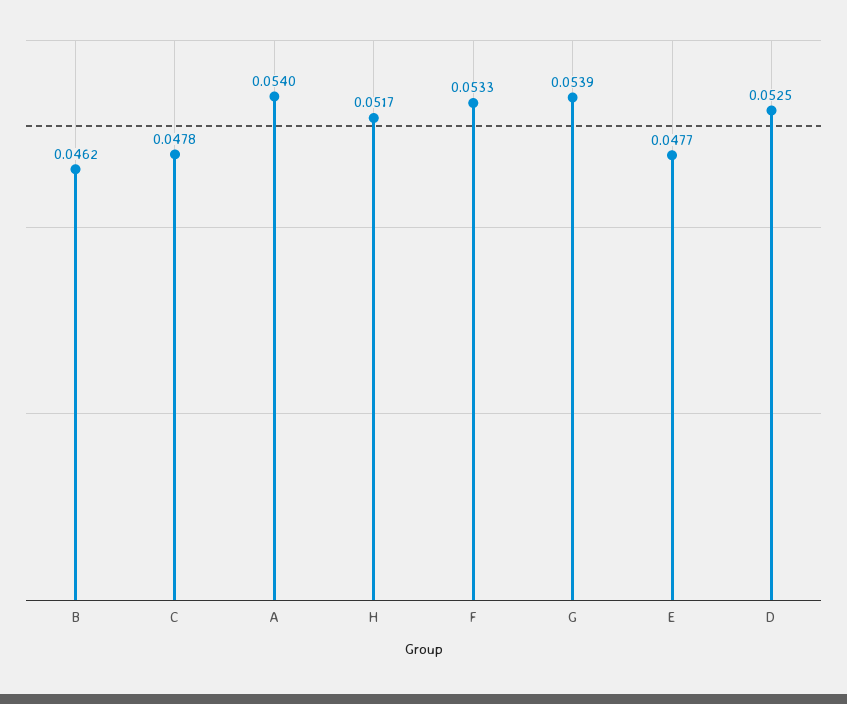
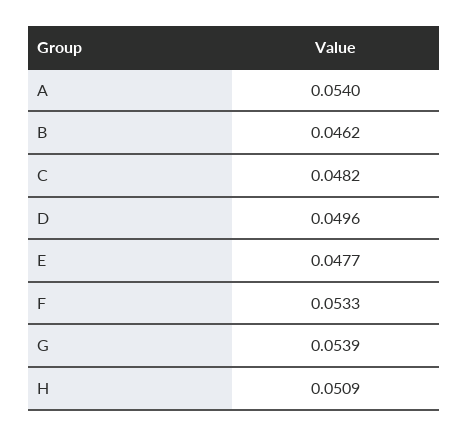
C: 0.0478 -> 0.0482
H: 0.0517 -> 0.0509
D: 0.0525 -> 0.0496

